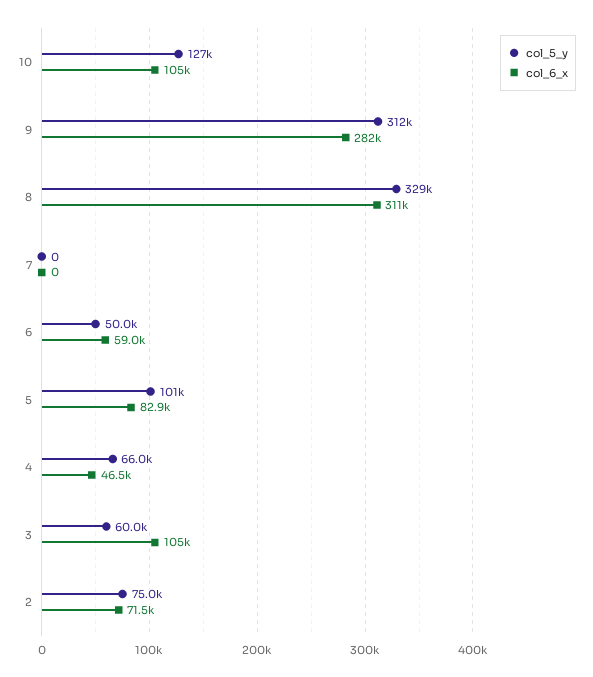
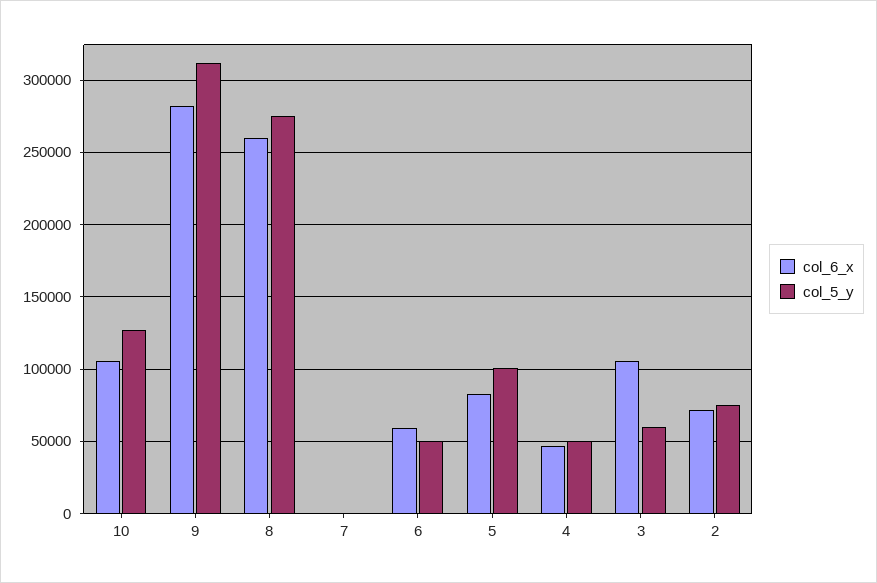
col_5_y, 8: 329000 -> 275000
col_6_x, 8: 311000 -> 260000
col_5_y, 4: 66000 -> 50000

